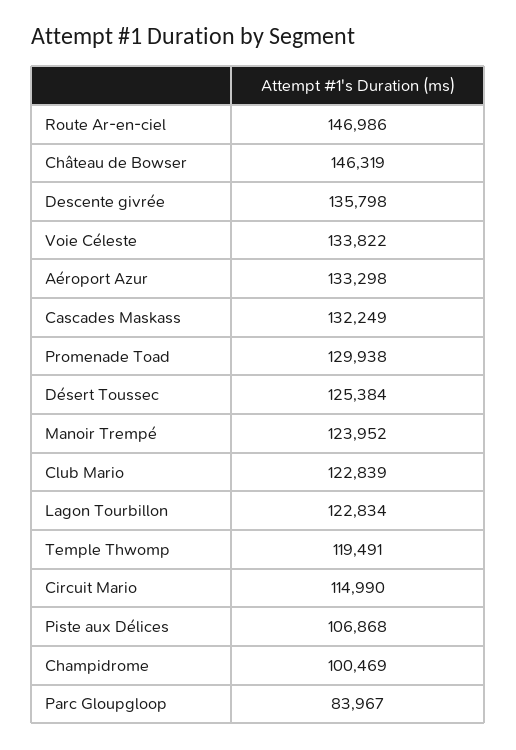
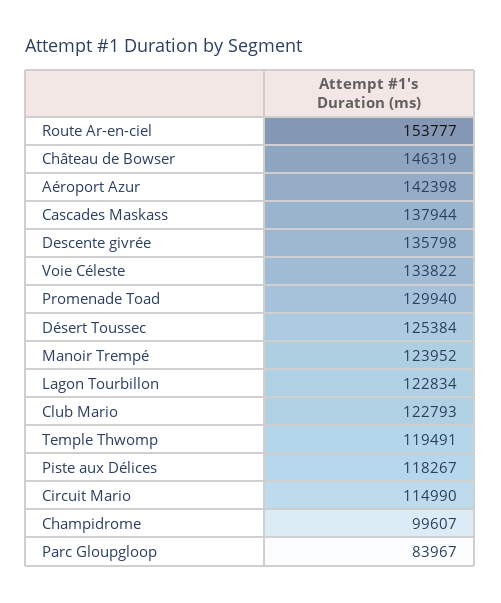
Route Ar-en-ciel: 146986 -> 153777
Aéroport Azur: 133298 -> 142398
Cascades Maskass: 132249 -> 137944
Promenade Toad: 129938 -> 129940
Club Mario: 122839 -> 122793
Piste aux Délices: 106868 -> 118267
Champidrome: 100469 -> 99607

